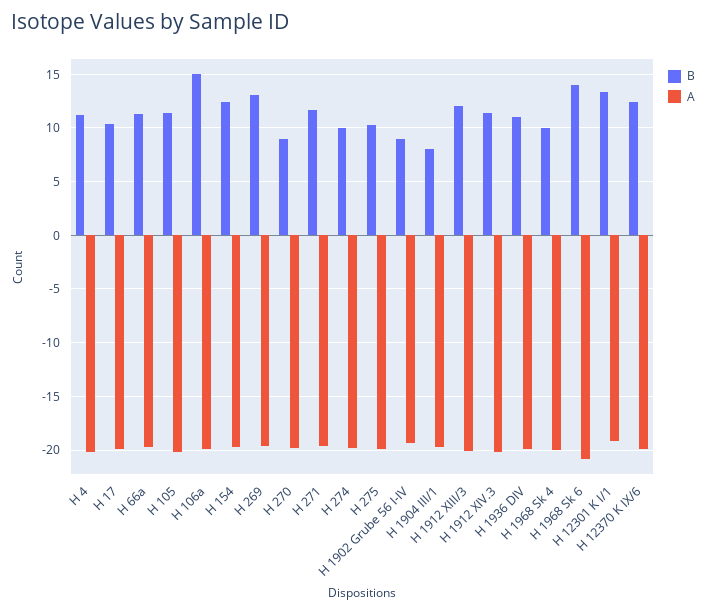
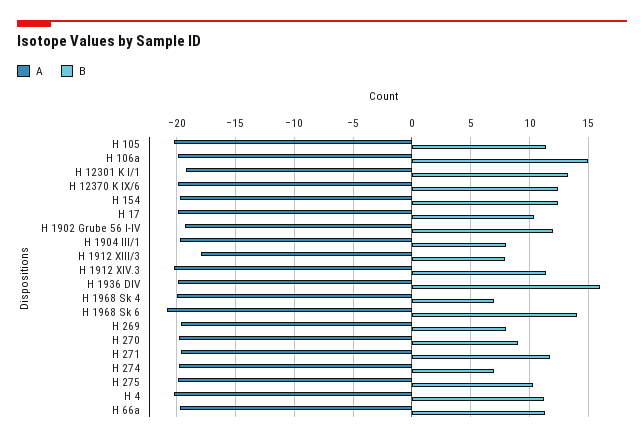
B, H 269: 13 -> 8
B, H 274: 10 -> 7
B, H 1902 Grube 56 I-IV: 9 -> 12
B, H 1912 XIII/3: 12 -> 8
A, H 1912 XIII/3: -20 -> -18
B, H 1936 DIV: 11 -> 16
B, H 1968 Sk 4: 10 -> 7

